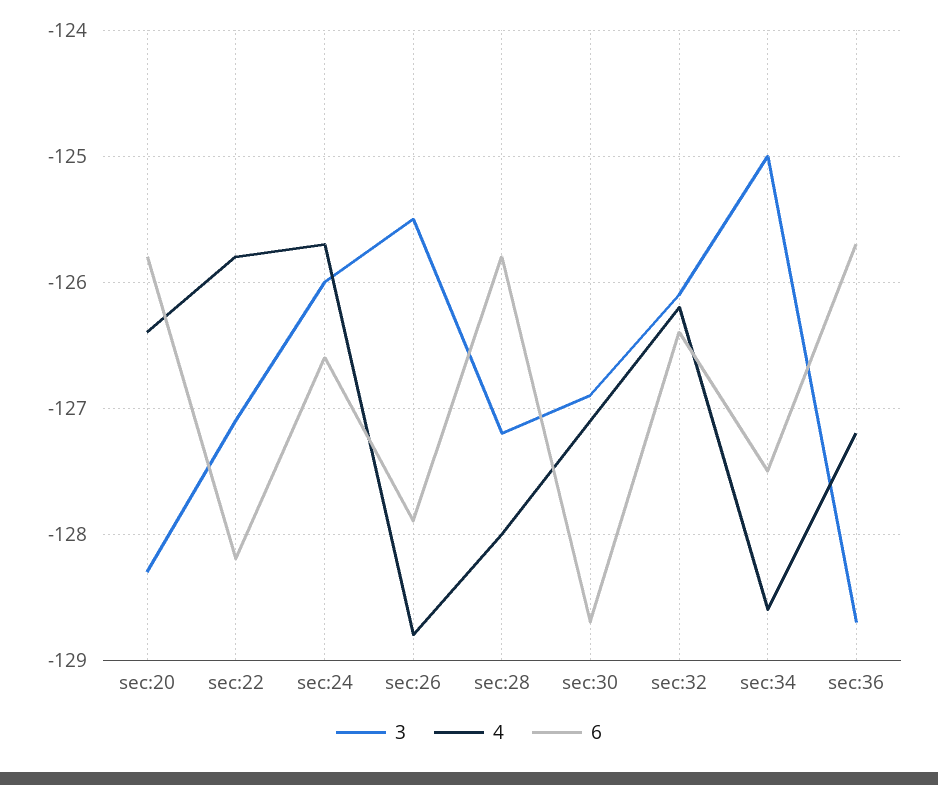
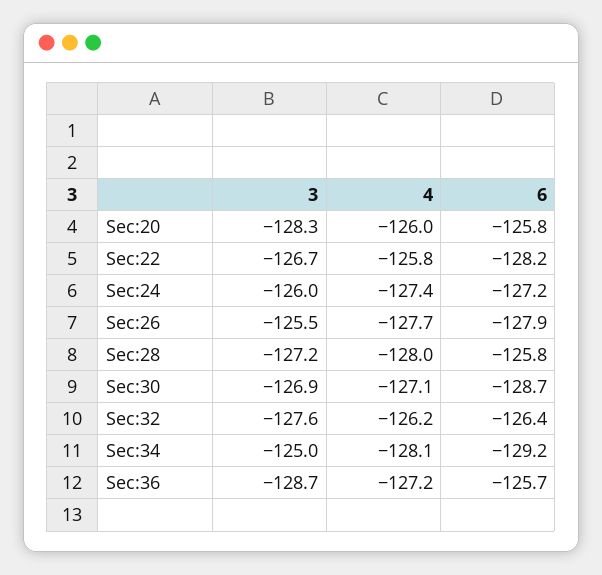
4, sec:20: -126.4 -> -126
3, sec:22: -127.1 -> -126.7
4, sec:24: -125.7 -> -127.4
6, sec:24: -126.6 -> -127.2
4, sec:26: -128.8 -> -127.7
3, sec:32: -126.1 -> -127.6
4, sec:34: -128.6 -> -128.1
6, sec:34: -127.5 -> -129.2

